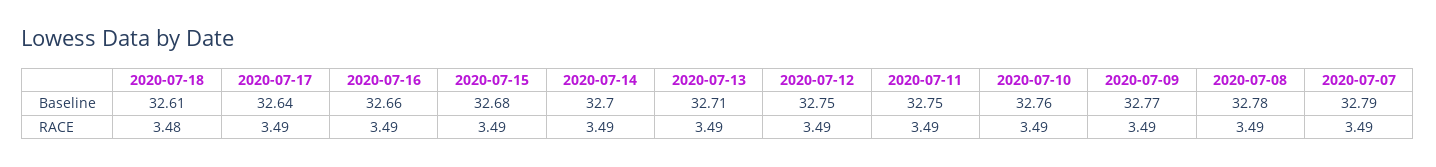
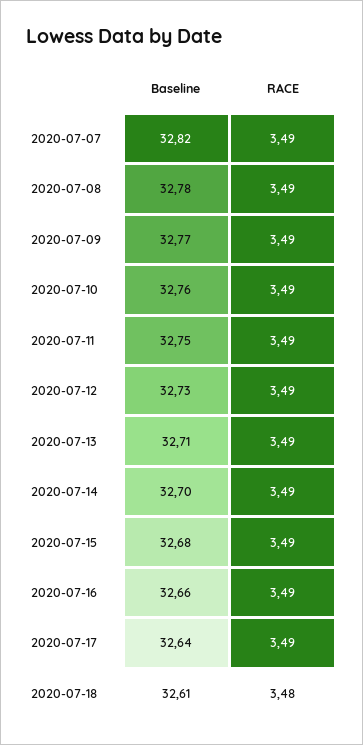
2020-07-12, Baseline: 32.75 -> 32.73
2020-07-07, Baseline: 32.79 -> 32.82

